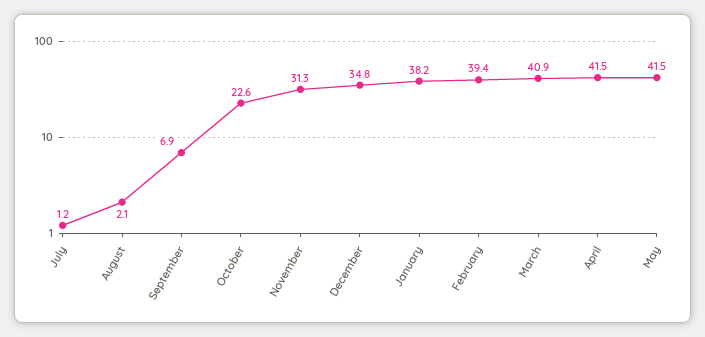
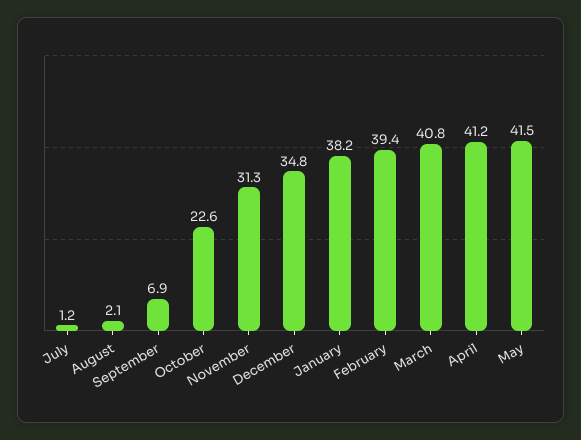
March: 40.9 -> 40.8
April: 41.5 -> 41.2

